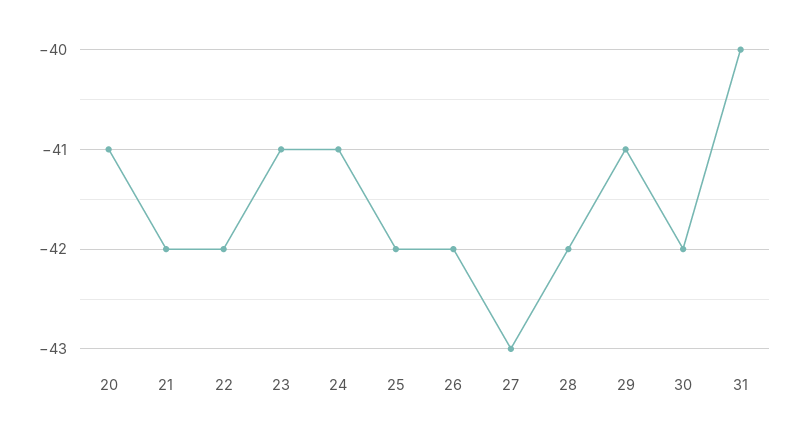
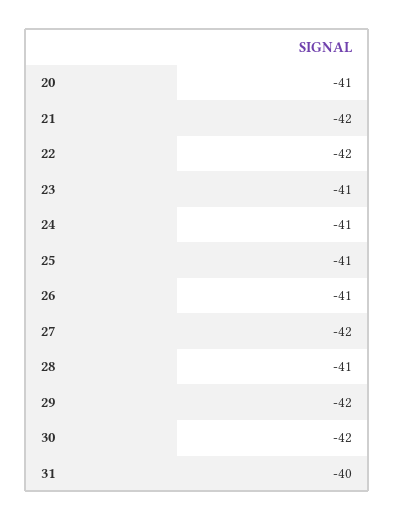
25: -42 -> -41
26: -42 -> -41
27: -43 -> -42
28: -42 -> -41
29: -41 -> -42

